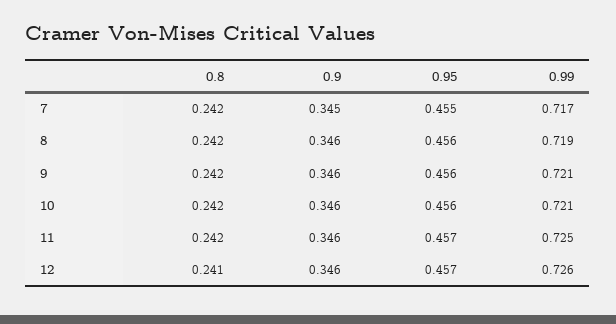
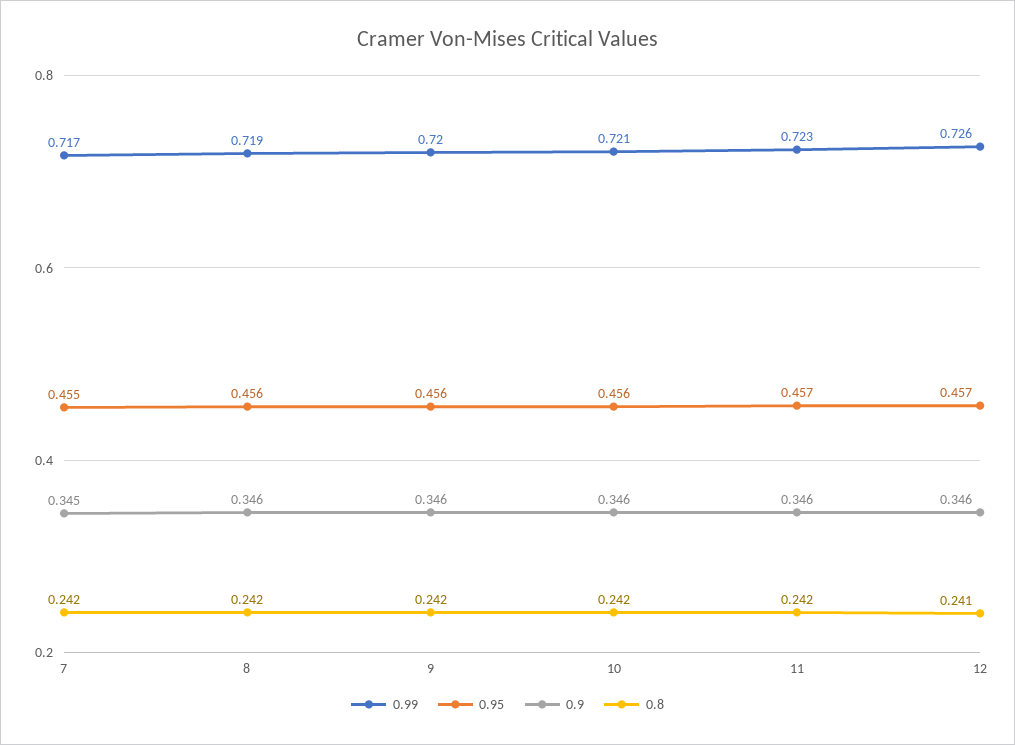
0.99, 9: 0.721 -> 0.72
0.99, 11: 0.725 -> 0.723

